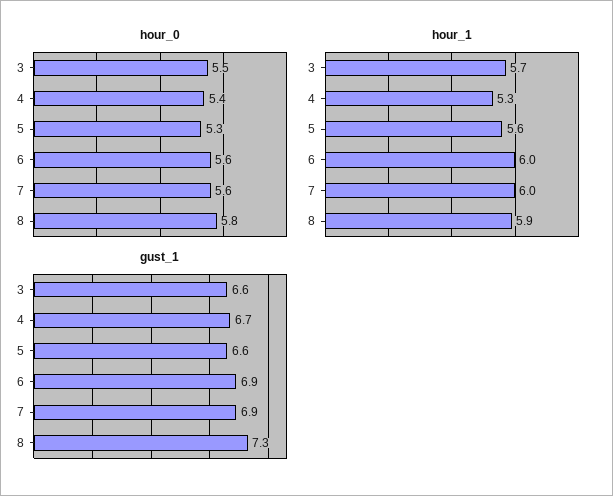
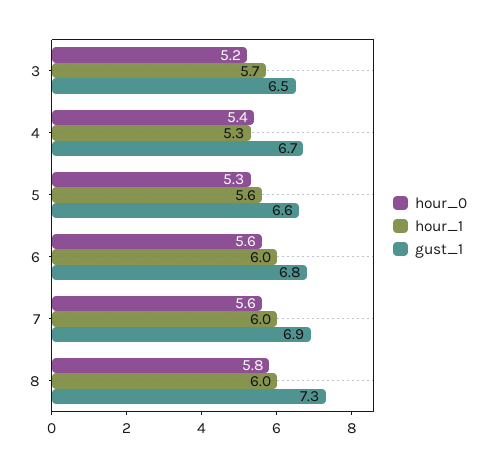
hour_0, 3: 5.5 -> 5.2
hour_1, 8: 5.9 -> 6
gust_1, 3: 6.6 -> 6.5
gust_1, 6: 6.9 -> 6.8

